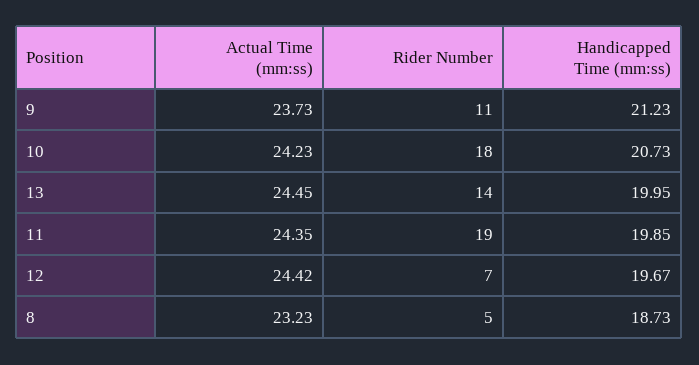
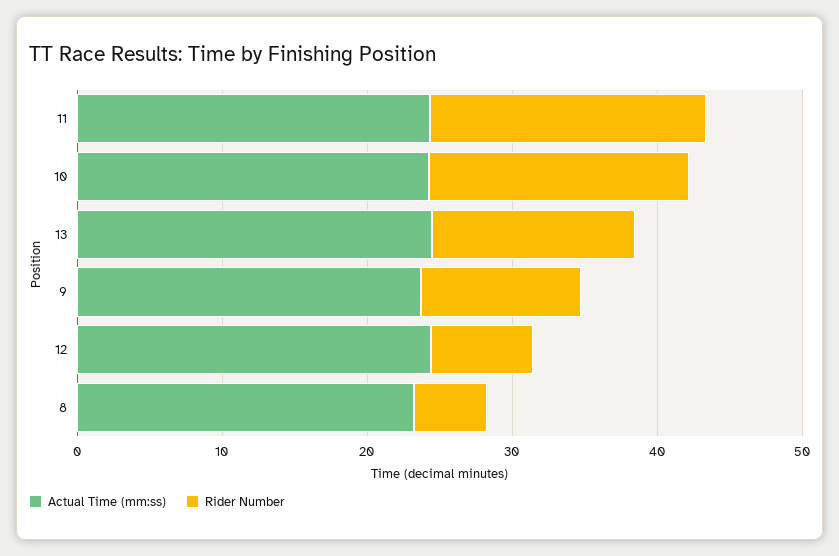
Handicapped Time (mm:ss), 9: 21.23 -> none
Handicapped Time (mm:ss), 10: 20.73 -> none
Handicapped Time (mm:ss), 13: 19.95 -> none
Handicapped Time (mm:ss), 11: 19.85 -> none
Handicapped Time (mm:ss), 12: 19.67 -> none
Handicapped Time (mm:ss), 8: 18.73 -> none

